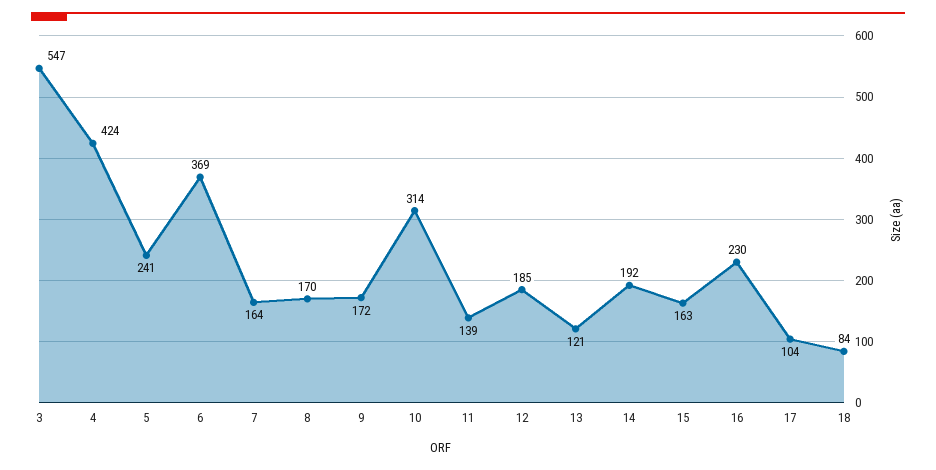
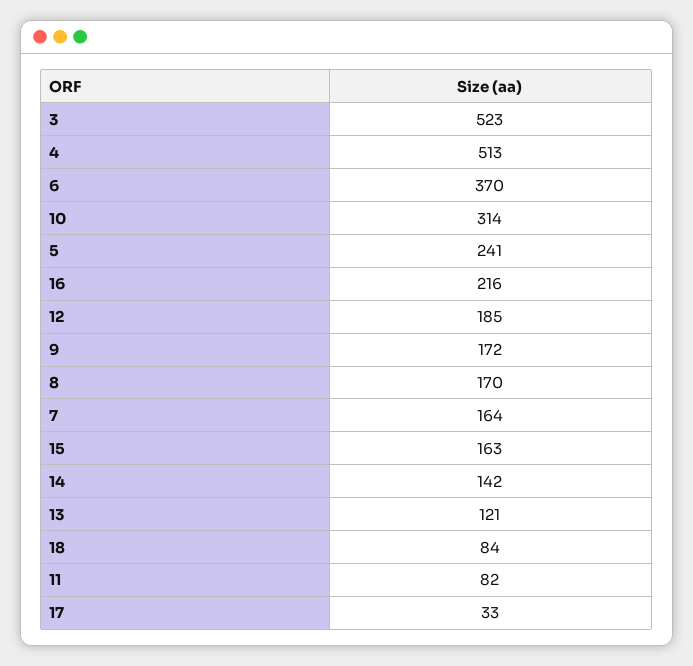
3: 547 -> 523
4: 424 -> 513
6: 369 -> 370
11: 139 -> 82
14: 192 -> 142
16: 230 -> 216
17: 104 -> 33

